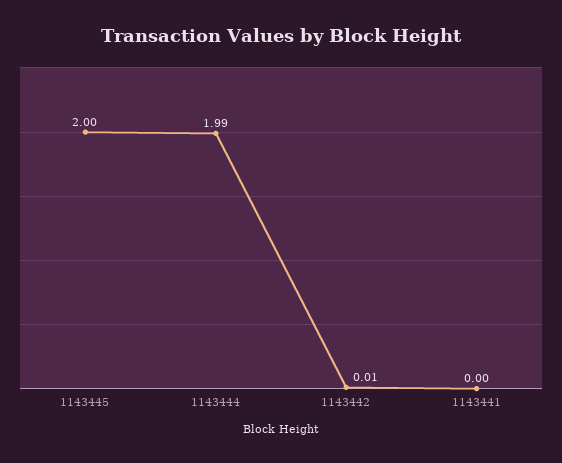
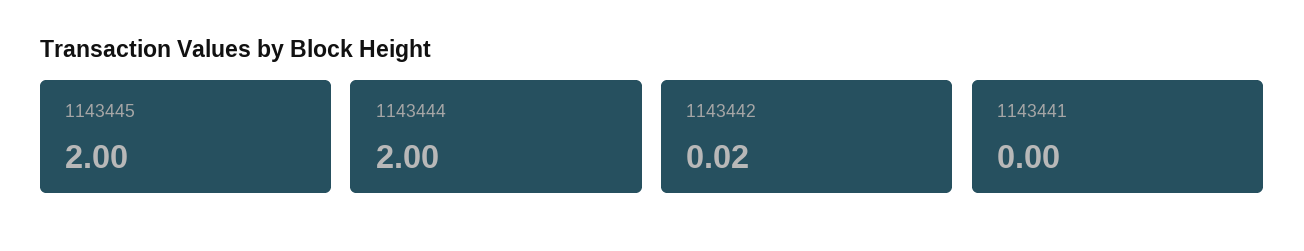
1143444: 1.99 -> 2
1143442: 0.01 -> 0.02

